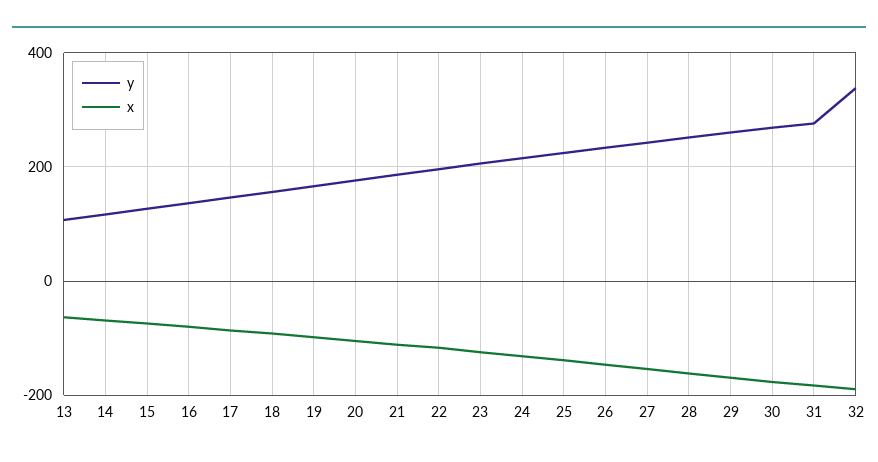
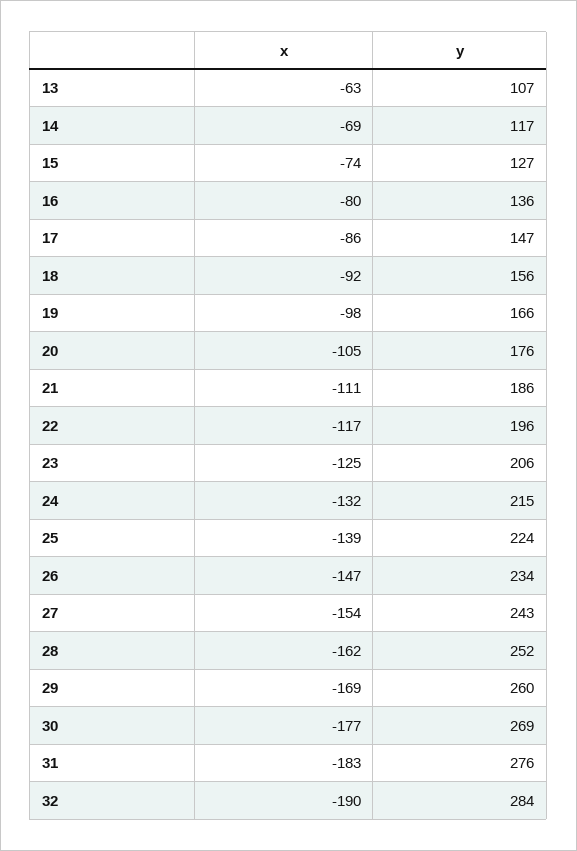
y, 32: 340 -> 284

